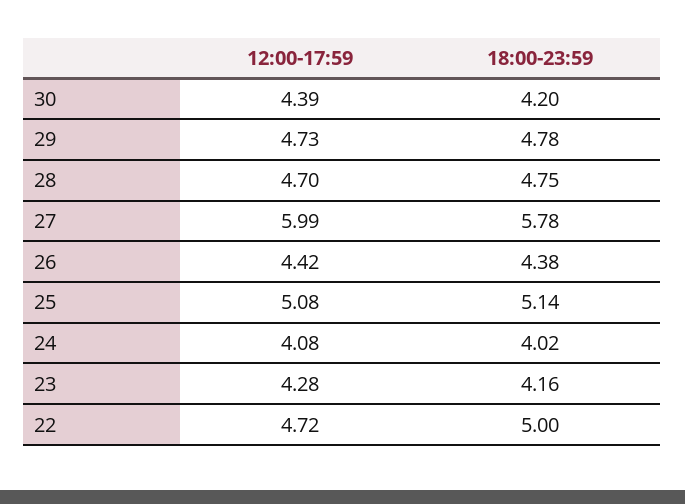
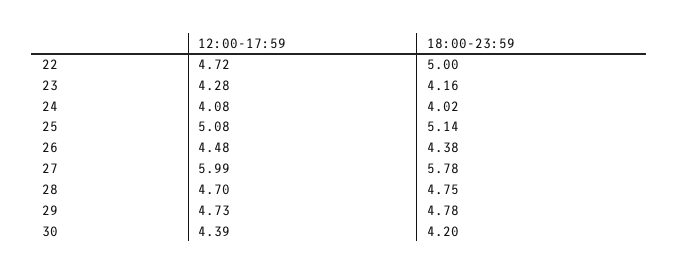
12:00-17:59, 26: 4.42 -> 4.48

